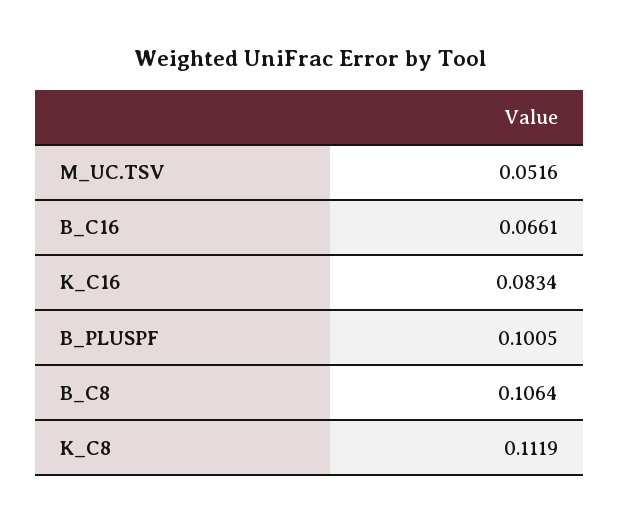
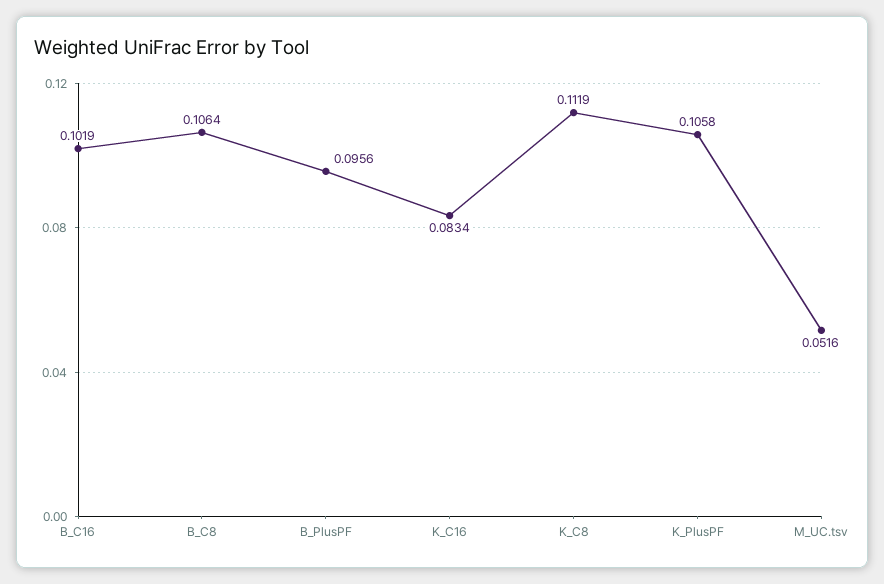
B_C16: 0.0661 -> 0.1019
B_PLUSPF: 0.1005 -> 0.0956
K_PlusPF: none -> 0.1058

